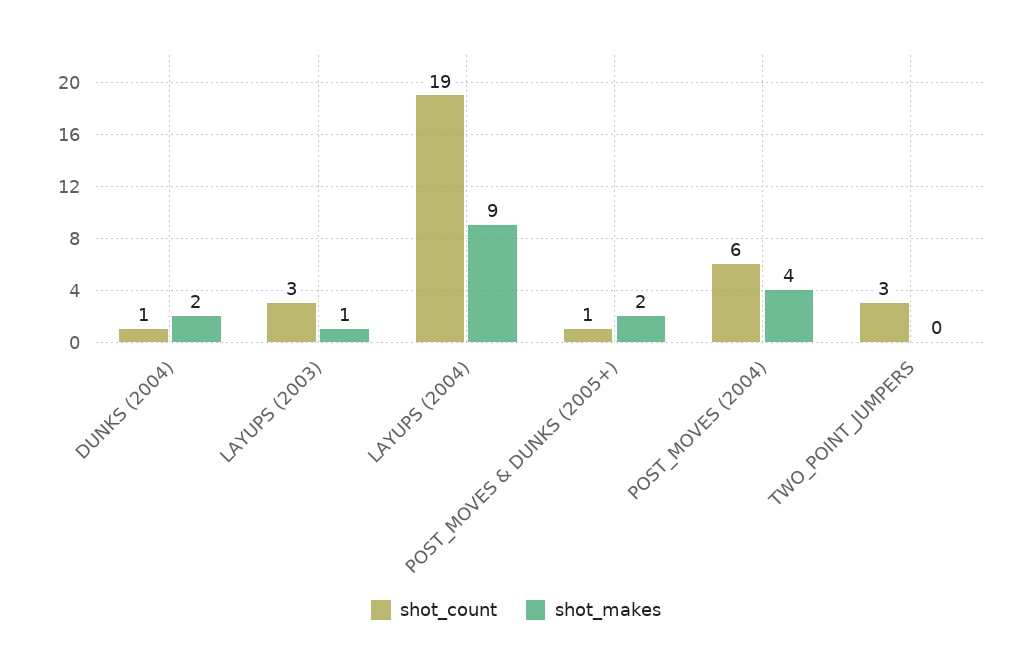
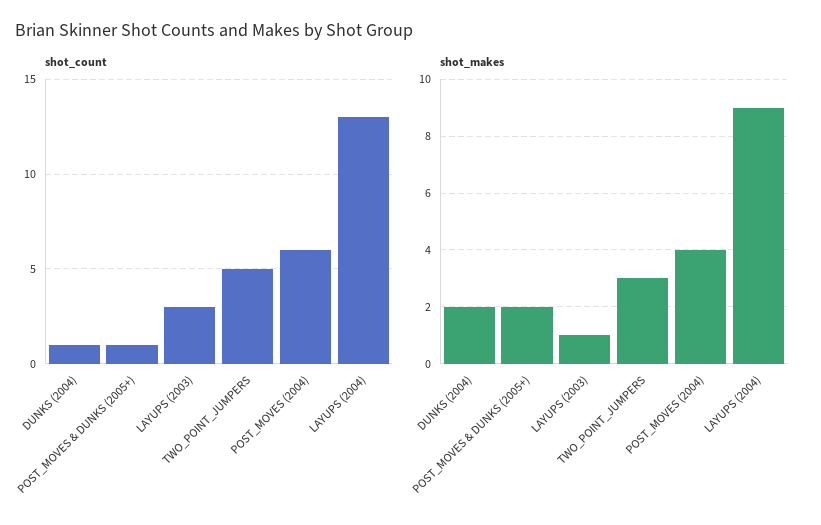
shot_count, LAYUPS (2004): 19 -> 13
shot_count, TWO_POINT_JUMPERS: 3 -> 5
shot_makes, TWO_POINT_JUMPERS: 0 -> 3

